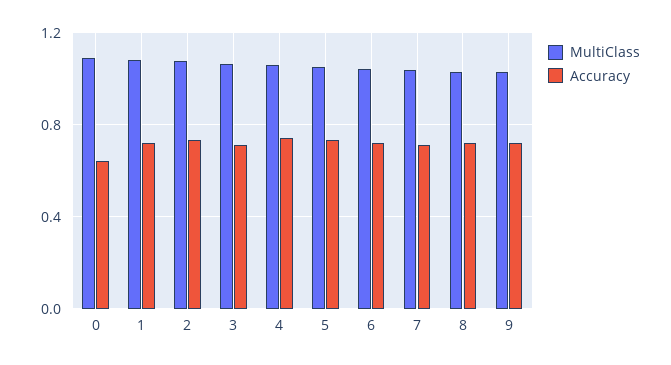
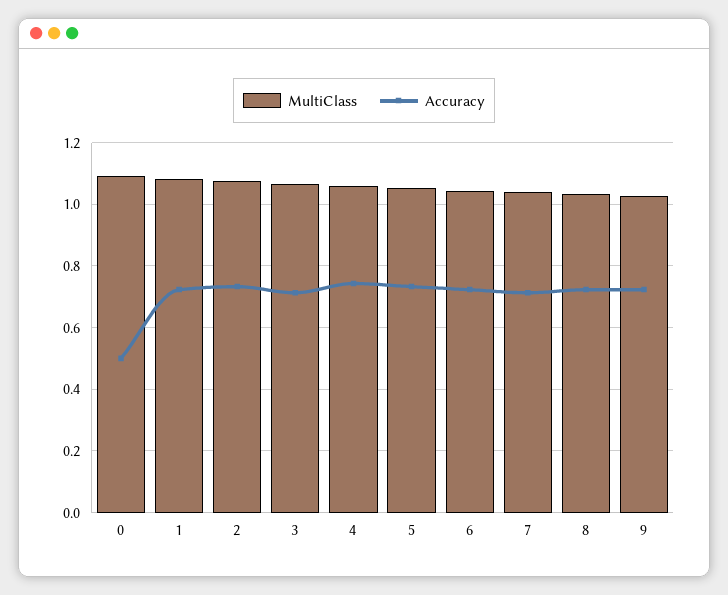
Accuracy, 0: 0.65 -> 0.5

